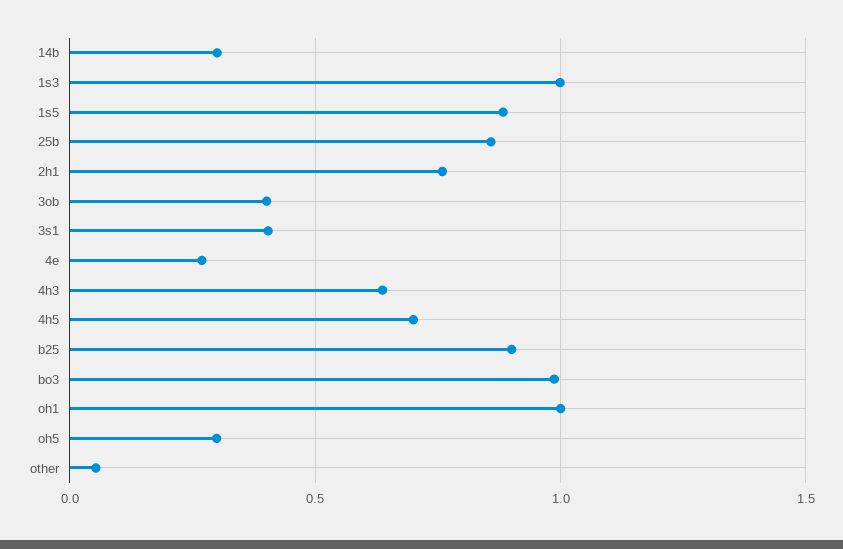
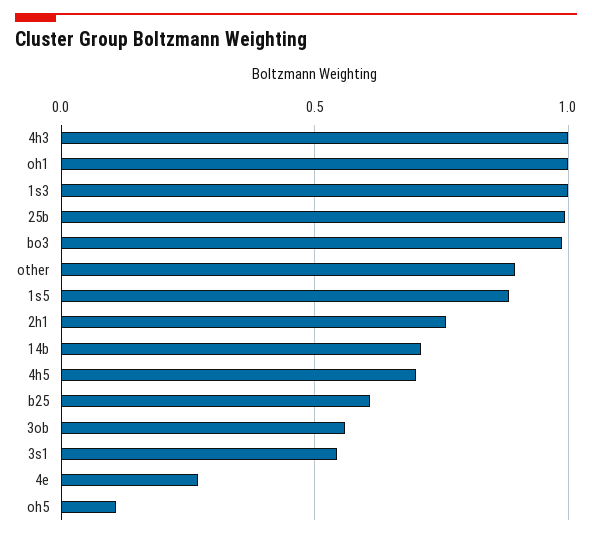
14b: 0.3 -> 0.7
25b: 0.85 -> 1
3ob: 0.4 -> 0.55
3s1: 0.4 -> 0.55
4h3: 0.65 -> 1
b25: 0.9 -> 0.6
oh5: 0.3 -> 0.1
other: 0.05 -> 0.9

